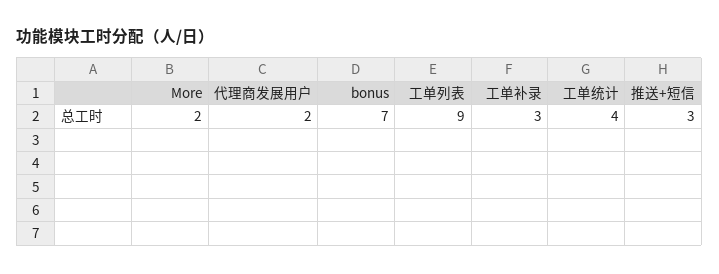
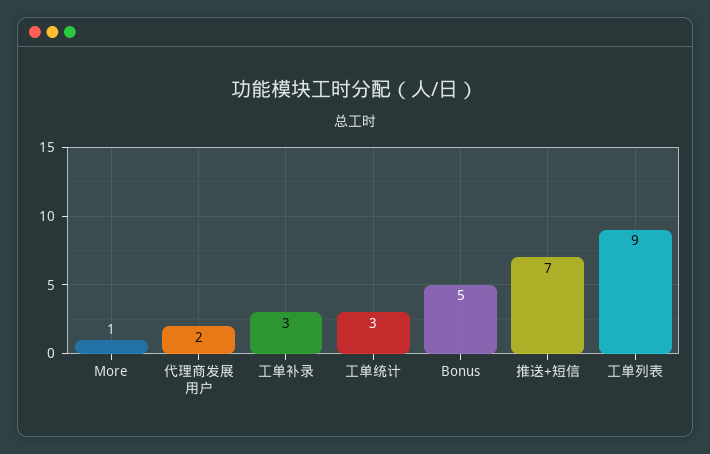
More: 2 -> 1
bonus: 7 -> 5
工单统计: 4 -> 3
推送+短信: 3 -> 7

